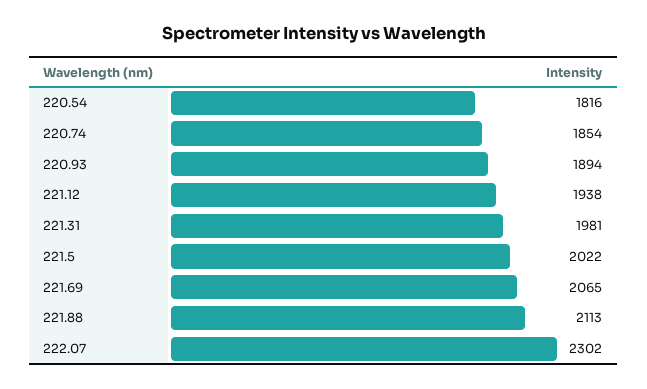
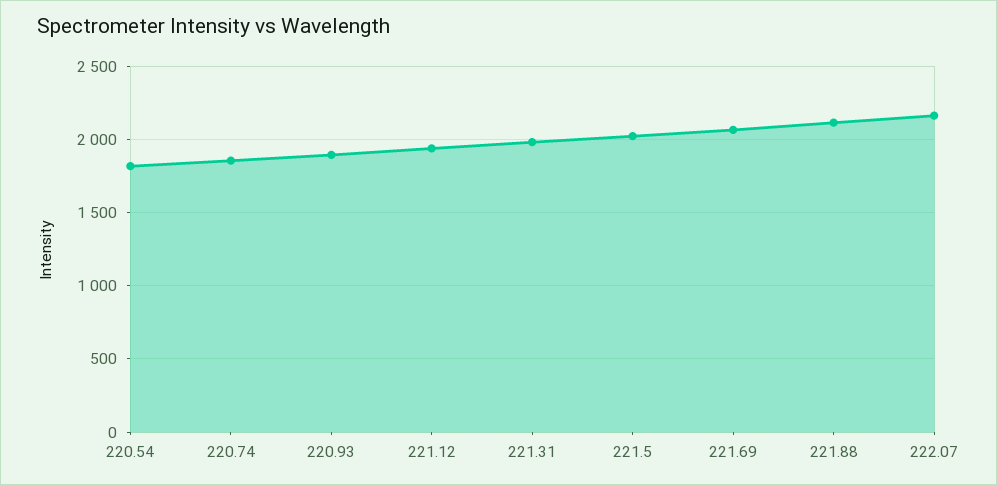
222.07: 2302 -> 2150

